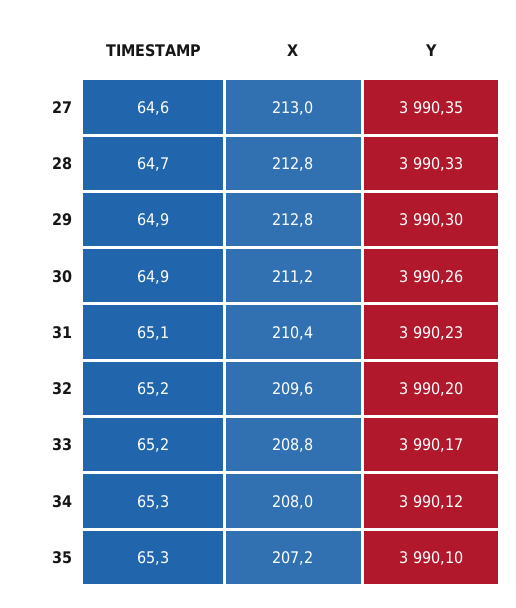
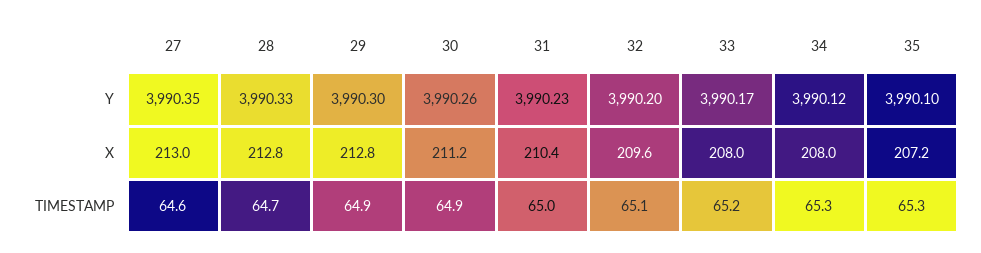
TIMESTAMP, 31: 65.1 -> 65
TIMESTAMP, 32: 65.2 -> 65.1
X, 33: 208.8 -> 208

